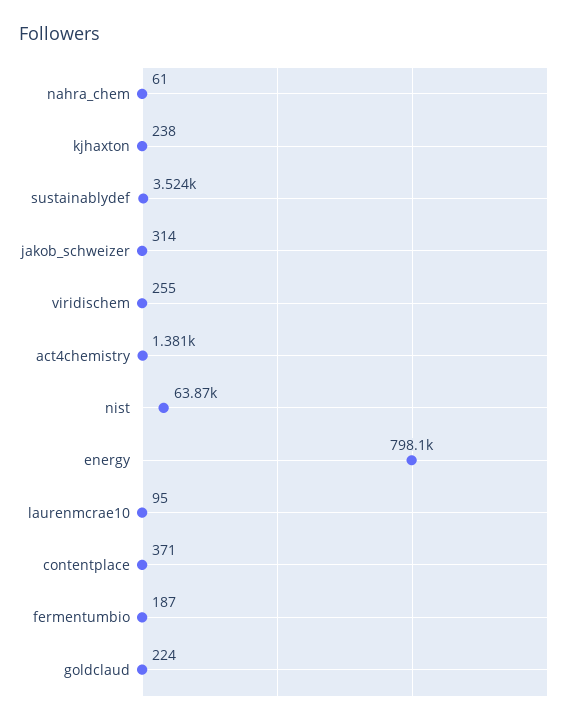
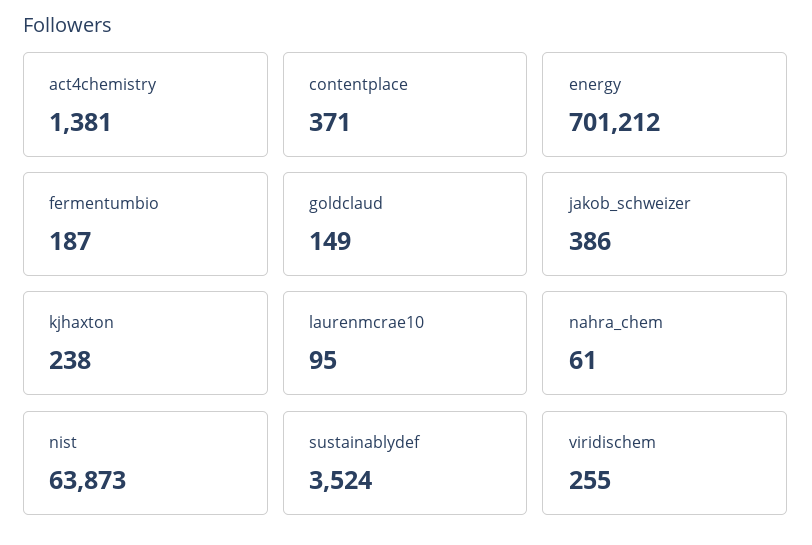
jakob_schweizer: 314 -> 386
energy: 798100 -> 701212
goldclaud: 224 -> 149

